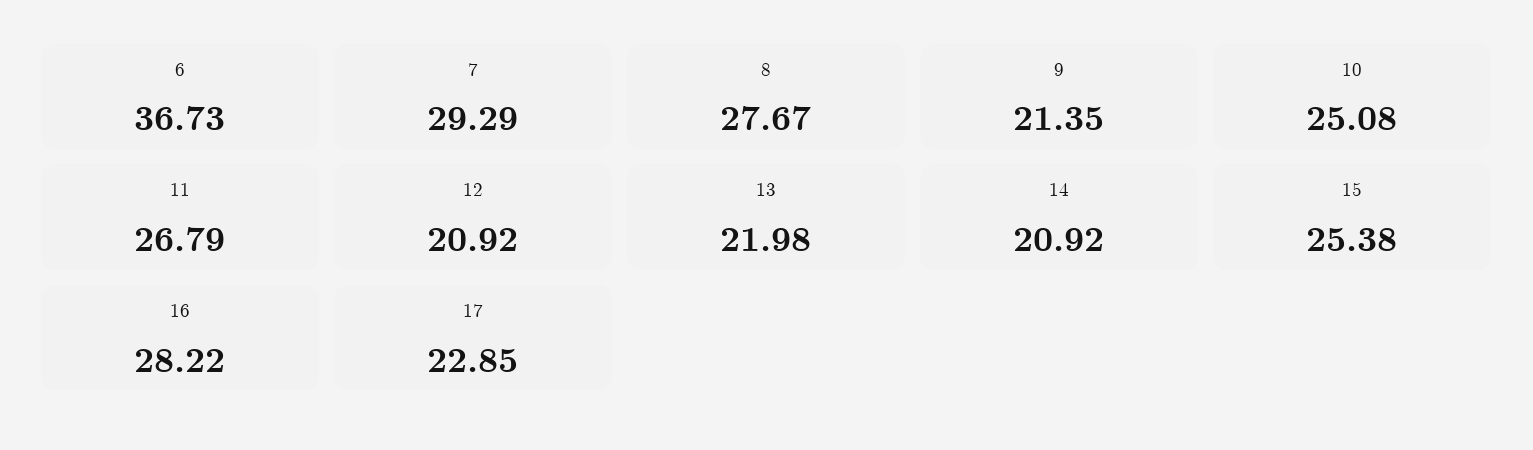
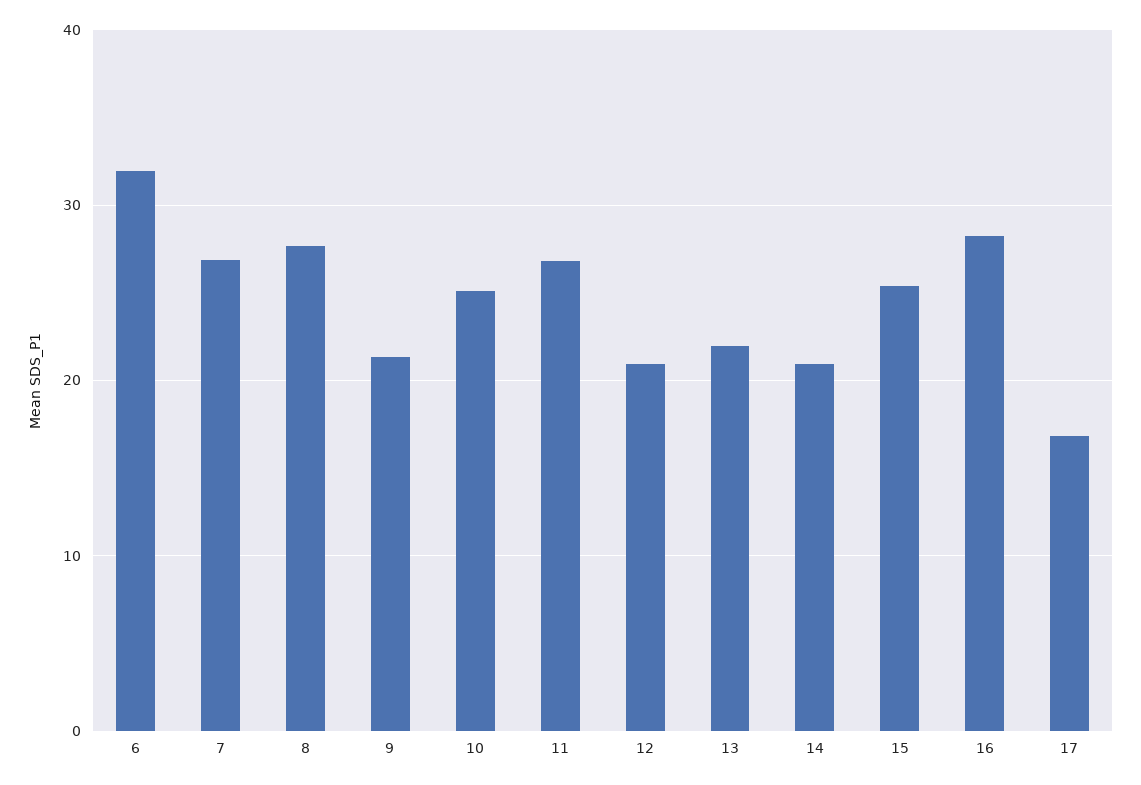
6: 36.73 -> 32
7: 29.29 -> 27
17: 22.85 -> 17

